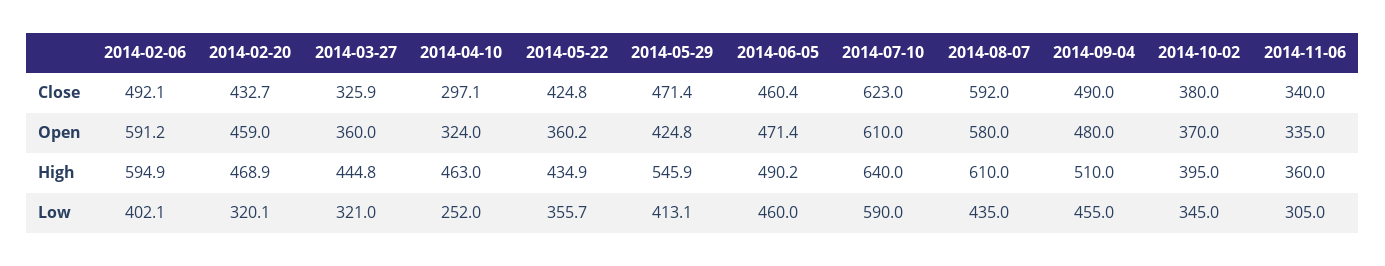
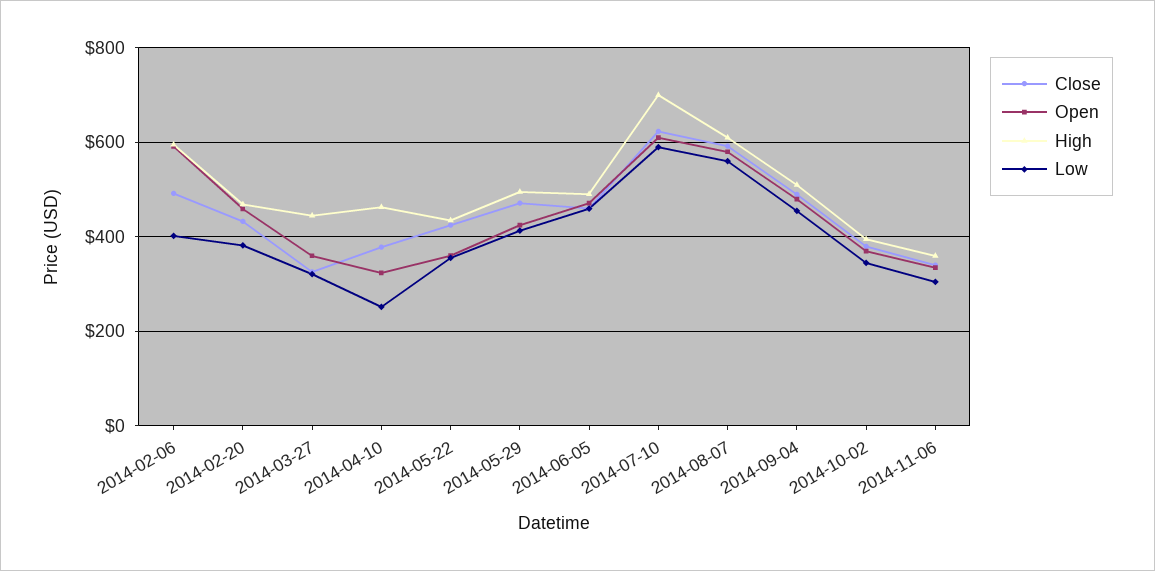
Close, 2014-04-10: 297.1 -> 380
High, 2014-05-29: 545.9 -> 500
High, 2014-07-10: 640 -> 700
Low, 2014-02-20: 320.1 -> 380
Low, 2014-08-07: 435 -> 560

